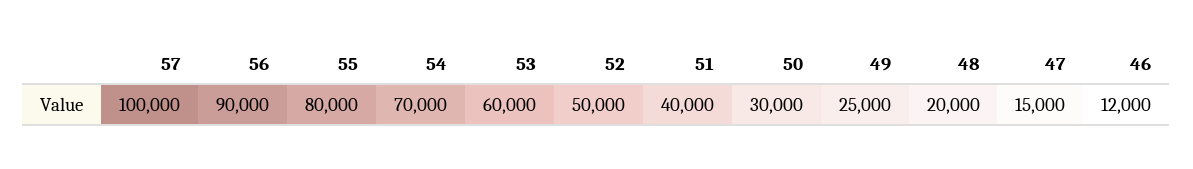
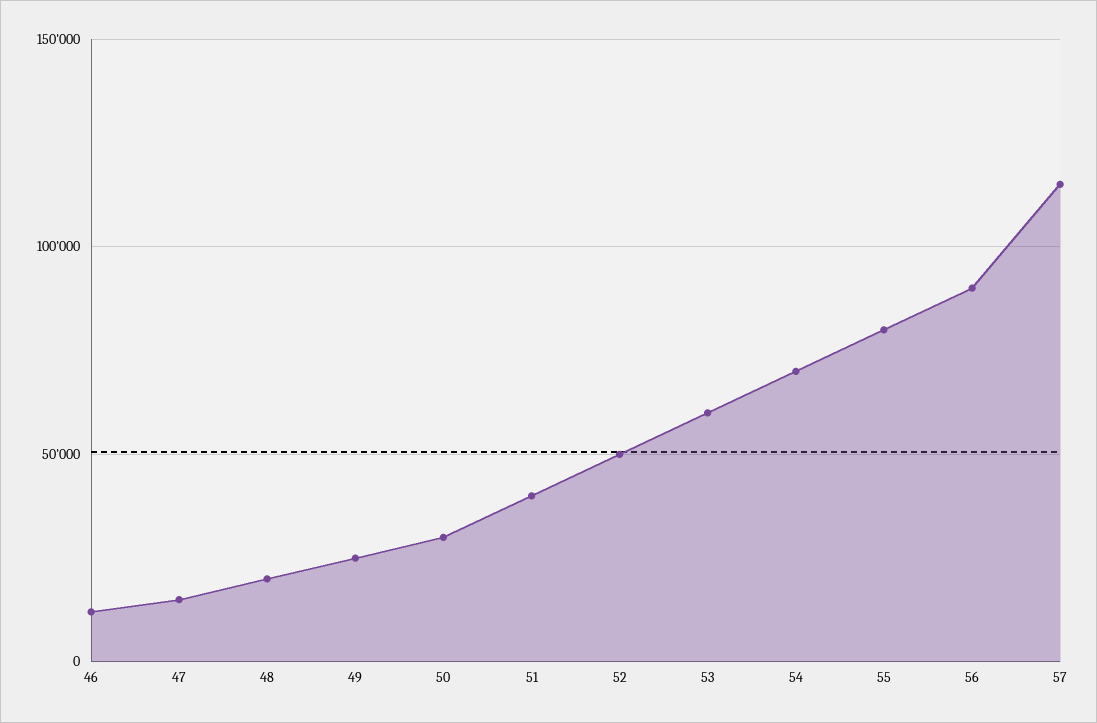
57: 100000 -> 115000

